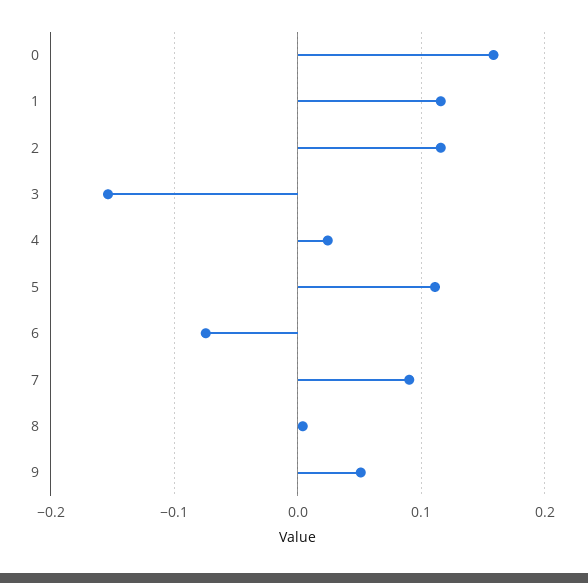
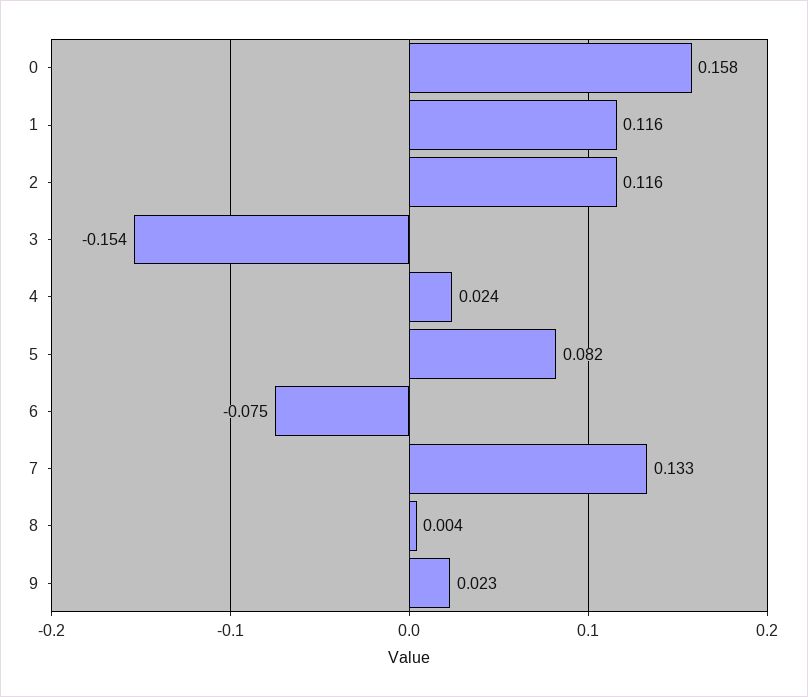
5: 0.11 -> 0.082
7: 0.09 -> 0.133
9: 0.05 -> 0.023

